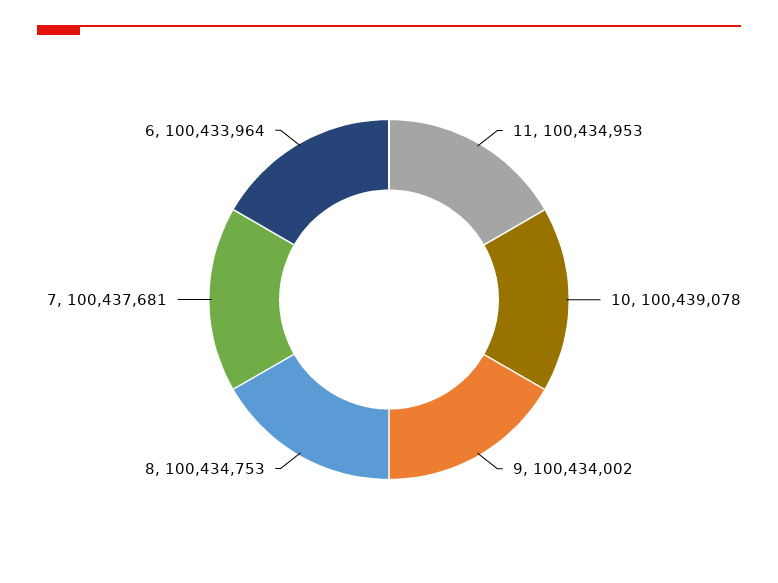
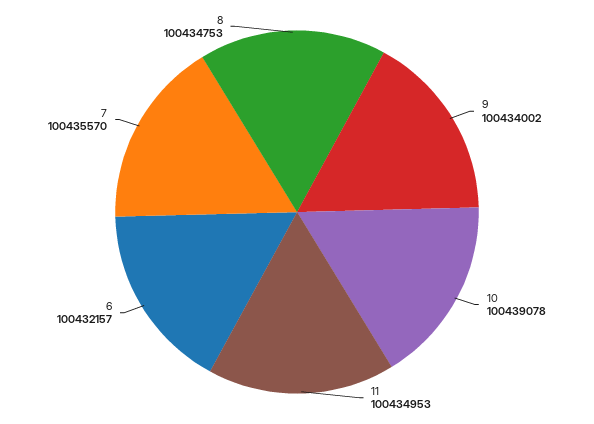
7: 100437681 -> 100435570
6: 100433964 -> 100432157

